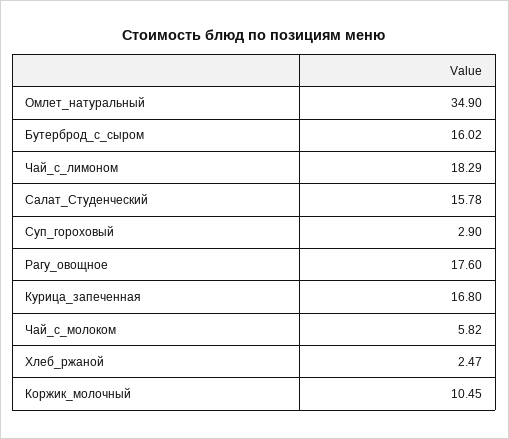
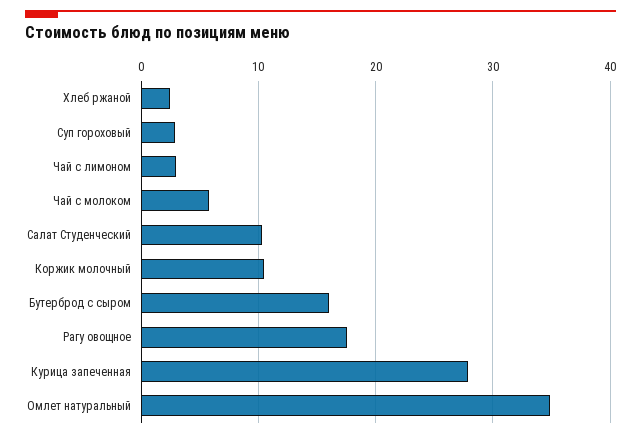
Чай_с_лимоном: 18.29 -> 3
Салат_Студенческий: 15.78 -> 10
Курица_запеченная: 16.8 -> 28

